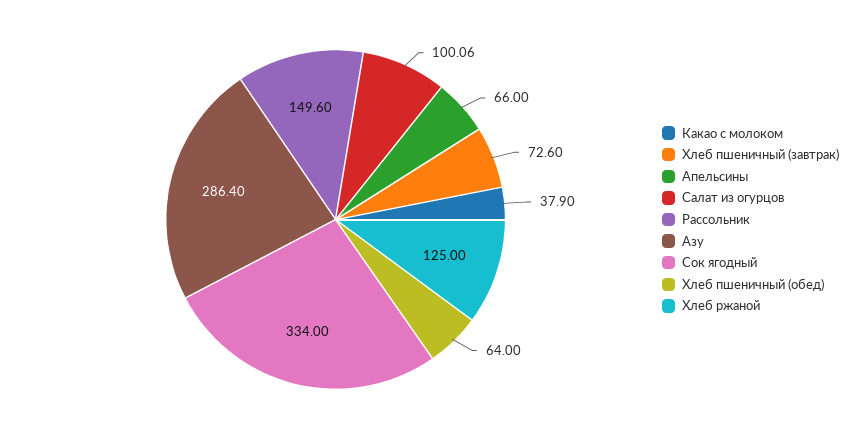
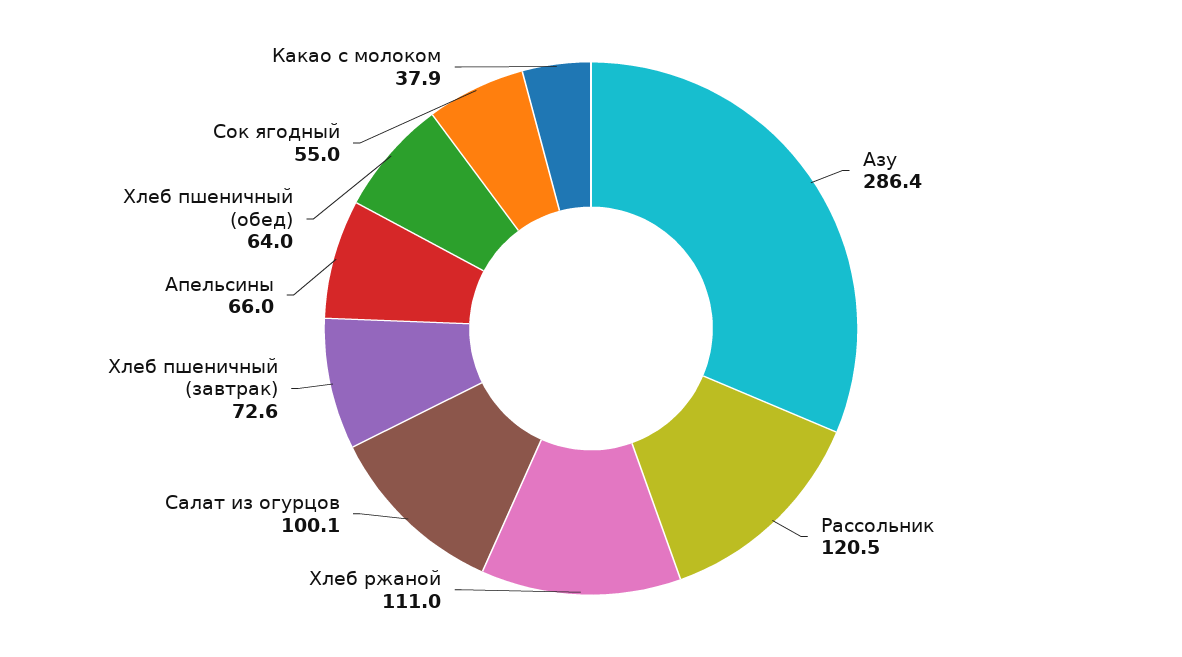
Рассольник: 149.6 -> 120.5
Сок ягодный: 334 -> 55
Хлеб ржаной: 125 -> 111

